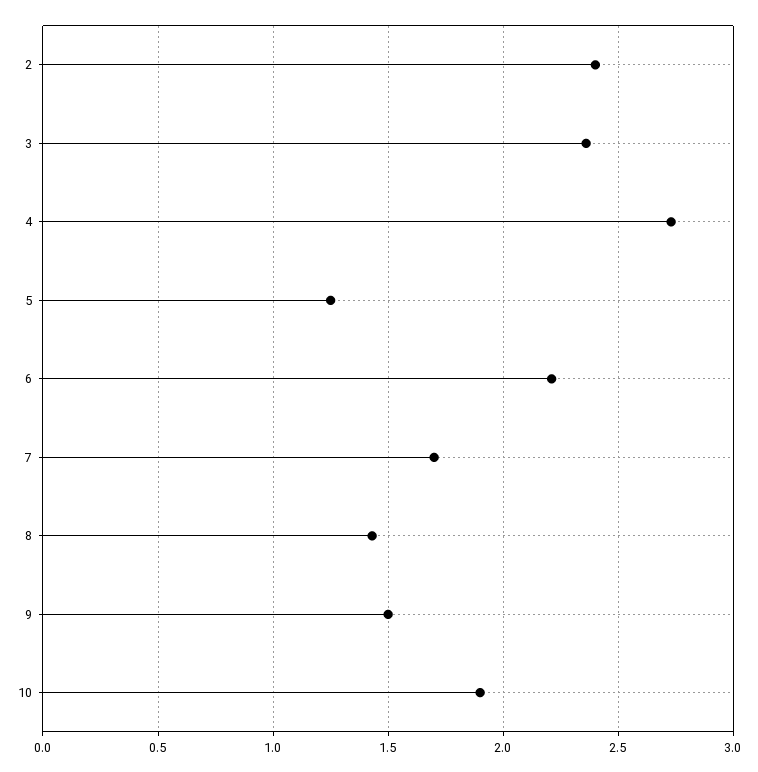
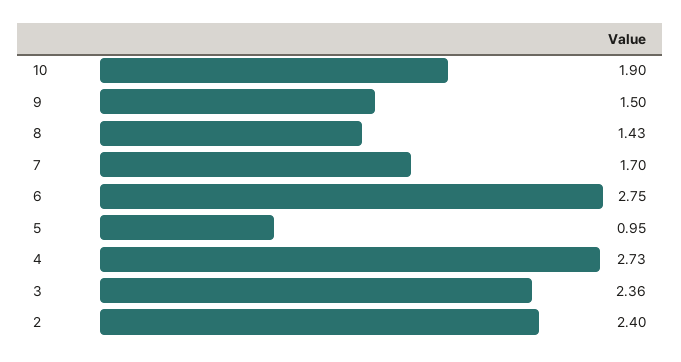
5: 1.25 -> 0.95
6: 2.2 -> 2.75

